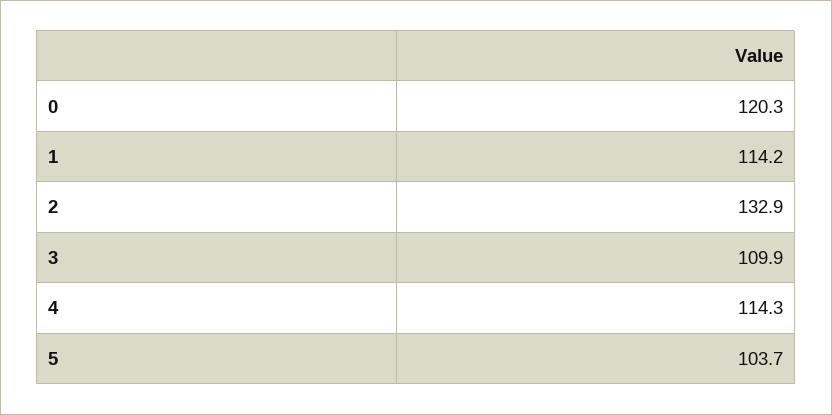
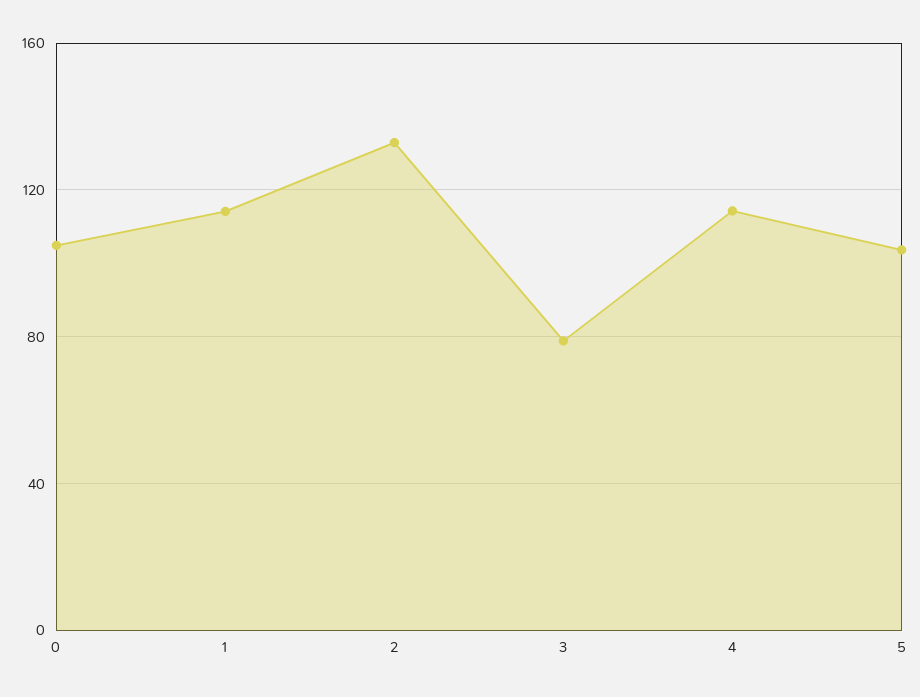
0: 120.3 -> 105
3: 109.9 -> 80

